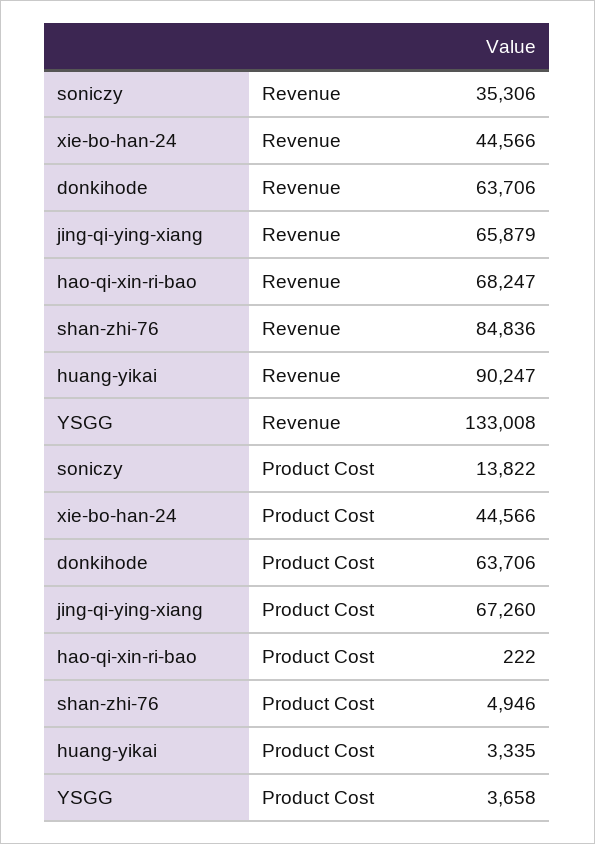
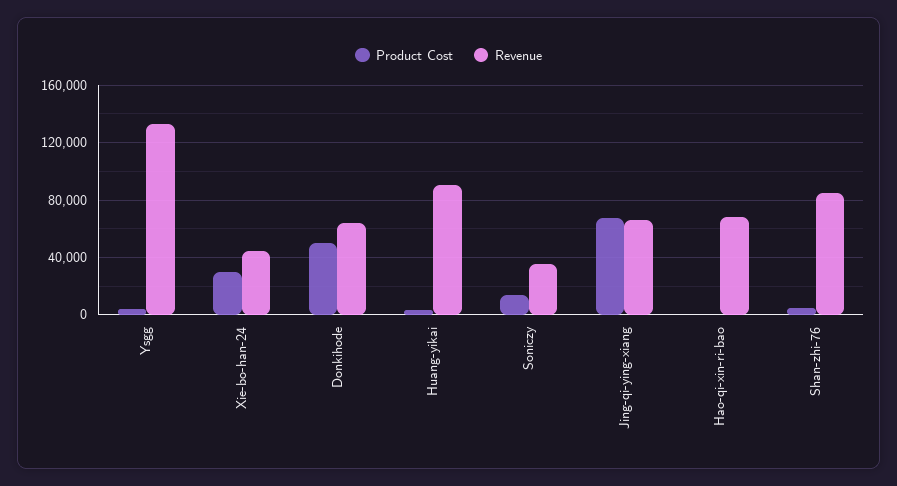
Product Cost, xie-bo-han-24: 44566 -> 30000
Product Cost, donkihode: 63706 -> 50000

